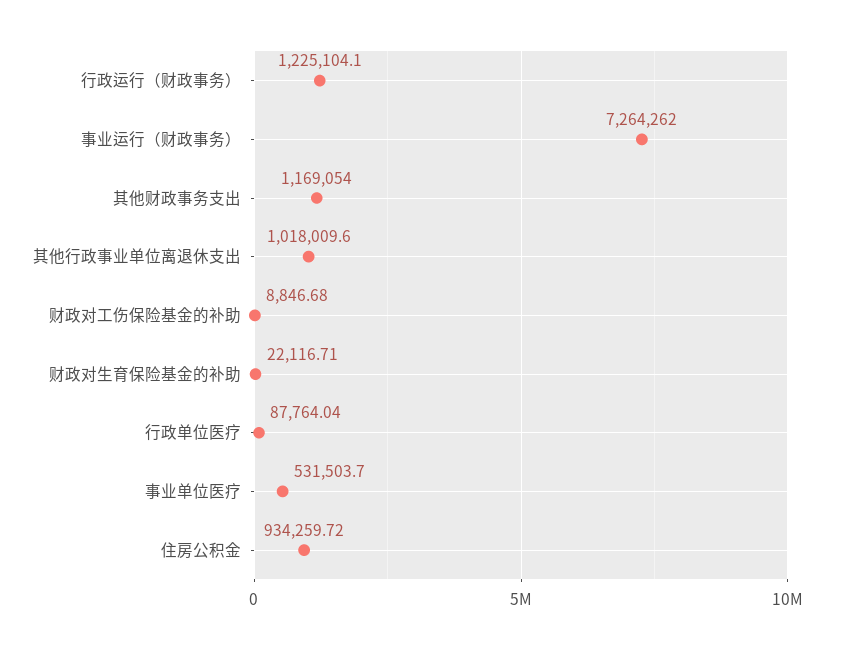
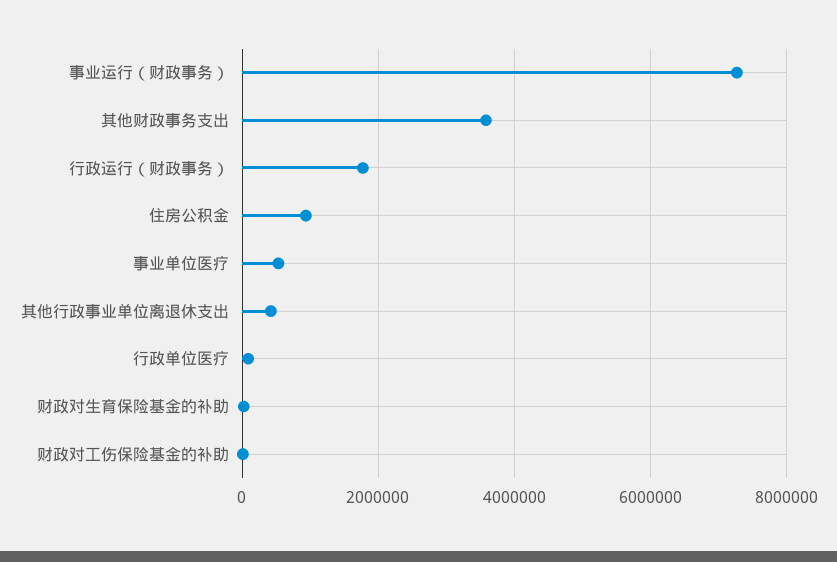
行政运行（财政事务）: 1225104.1 -> 1800000
其他财政事务支出: 1169054 -> 3600000
其他行政事业单位离退休支出: 1018009.6 -> 400000

